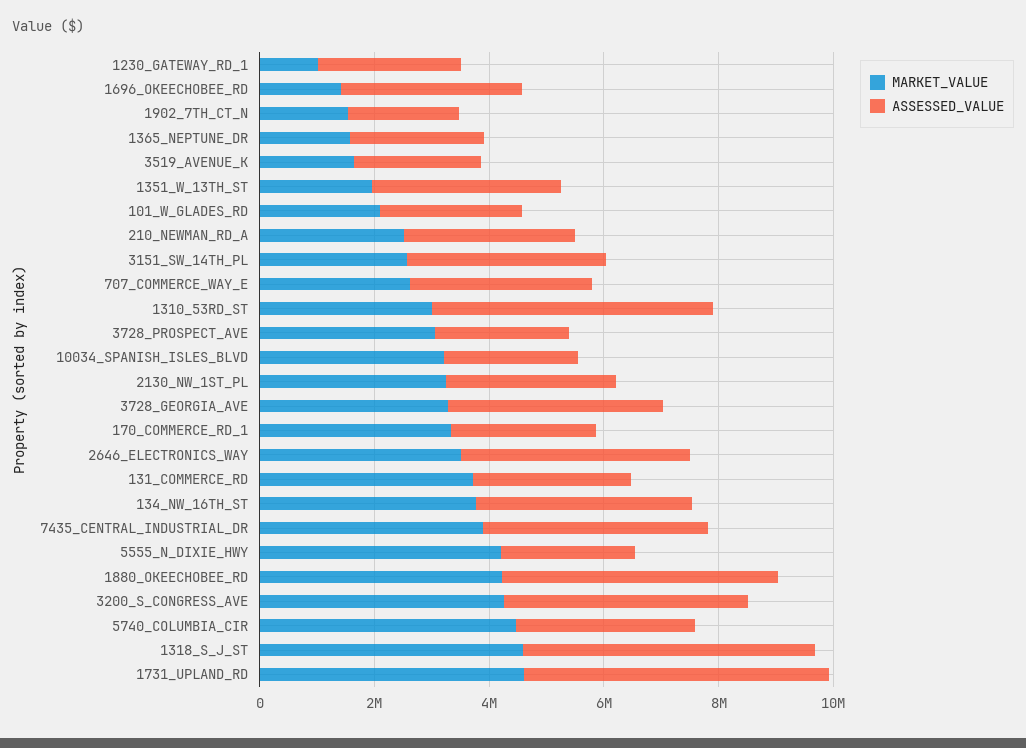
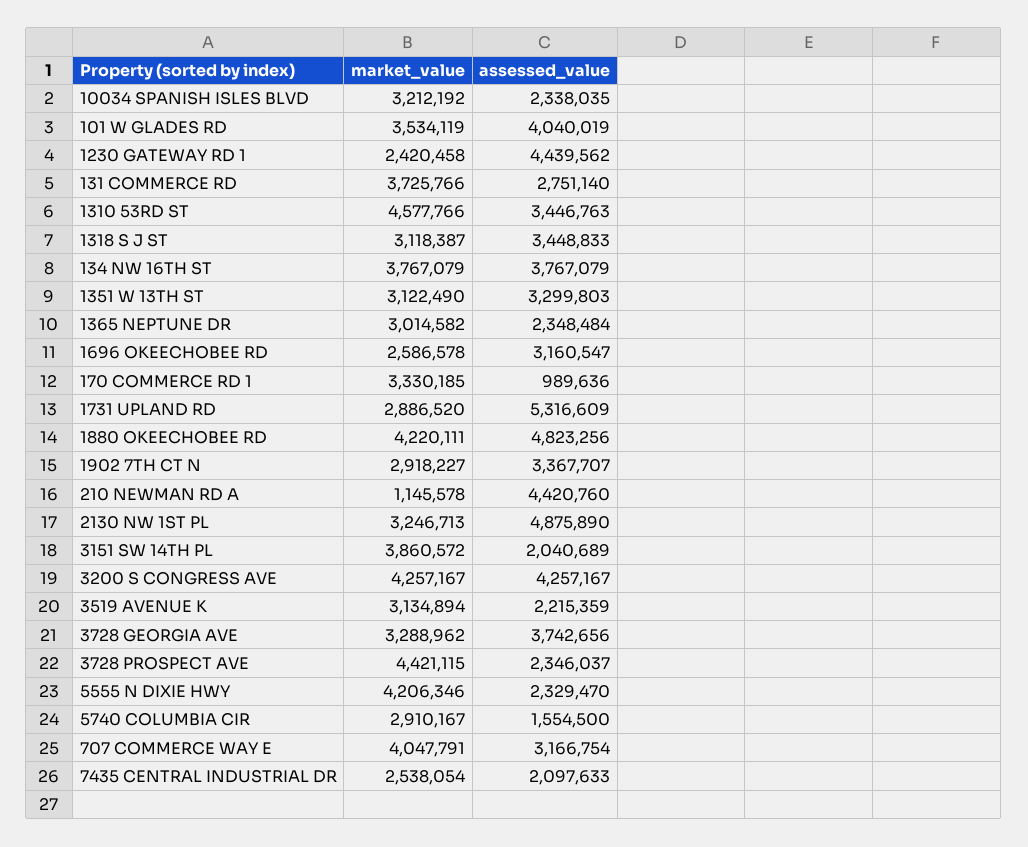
MARKET_VALUE, 1230_GATEWAY_RD_1: 1000000 -> 2420458
ASSESSED_VALUE, 1230_GATEWAY_RD_1: 2500000 -> 4439562
MARKET_VALUE, 1696_OKEECHOBEE_RD: 1500000 -> 2586578
MARKET_VALUE, 1902_7TH_CT_N: 1500000 -> 2918227
ASSESSED_VALUE, 1902_7TH_CT_N: 2000000 -> 3367707
MARKET_VALUE, 1365_NEPTUNE_DR: 1500000 -> 3014582
MARKET_VALUE, 3519_AVENUE_K: 1500000 -> 3134894
MARKET_VALUE, 1351_W_13TH_ST: 2000000 -> 3122490
MARKET_VALUE, 101_W_GLADES_RD: 2000000 -> 3534119
ASSESSED_VALUE, 101_W_GLADES_RD: 2500000 -> 4040019
MARKET_VALUE, 210_NEWMAN_RD_A: 2500000 -> 1145578
ASSESSED_VALUE, 210_NEWMAN_RD_A: 3000000 -> 4420760
MARKET_VALUE, 3151_SW_14TH_PL: 2500000 -> 3860572
ASSESSED_VALUE, 3151_SW_14TH_PL: 3500000 -> 2040689
MARKET_VALUE, 707_COMMERCE_WAY_E: 2500000 -> 4047791
MARKET_VALUE, 1310_53RD_ST: 3000000 -> 4577766
ASSESSED_VALUE, 1310_53RD_ST: 5000000 -> 3446763
MARKET_VALUE, 3728_PROSPECT_AVE: 3000000 -> 4421115
ASSESSED_VALUE, 2130_NW_1ST_PL: 3000000 -> 4875890
ASSESSED_VALUE, 170_COMMERCE_RD_1: 2500000 -> 989636
MARKET_VALUE, 2646_ELECTRONICS_WAY: 3500000 -> none
ASSESSED_VALUE, 2646_ELECTRONICS_WAY: 4000000 -> none
MARKET_VALUE, 7435_CENTRAL_INDUSTRIAL_DR: 4000000 -> 2538054
ASSESSED_VALUE, 7435_CENTRAL_INDUSTRIAL_DR: 4000000 -> 2097633
MARKET_VALUE, 5740_COLUMBIA_CIR: 4500000 -> 2910167
ASSESSED_VALUE, 5740_COLUMBIA_CIR: 3000000 -> 1554500
MARKET_VALUE, 1318_S_J_ST: 4500000 -> 3118387
ASSESSED_VALUE, 1318_S_J_ST: 5000000 -> 3448833
MARKET_VALUE, 1731_UPLAND_RD: 4500000 -> 2886520

